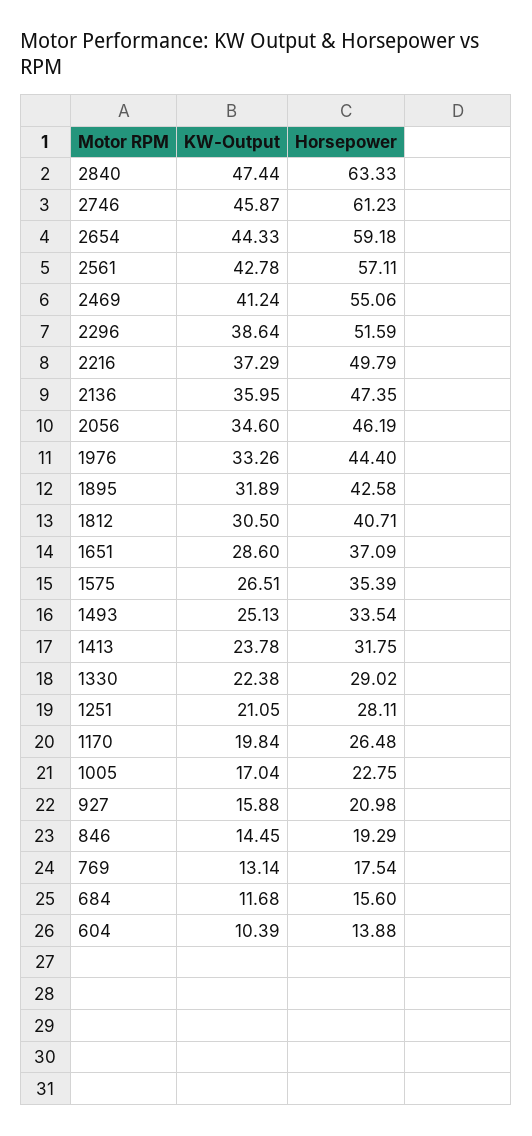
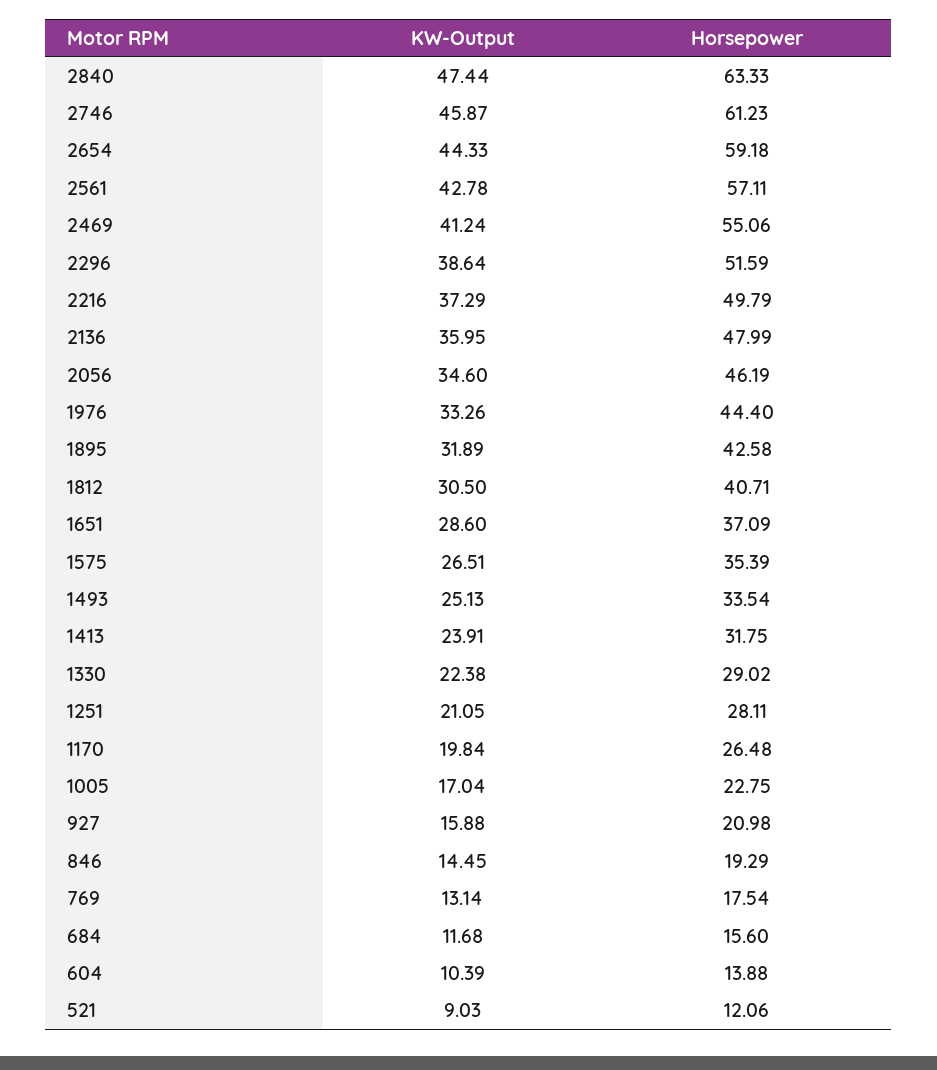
Horsepower, 2136: 47.35 -> 47.99
KW-Output, 1413: 23.78 -> 23.91
KW-Output, 521: none -> 9.03
Horsepower, 521: none -> 12.06

